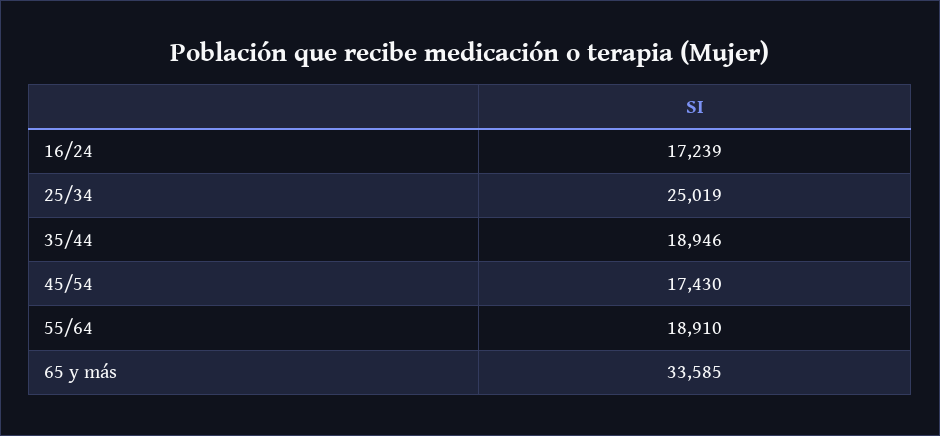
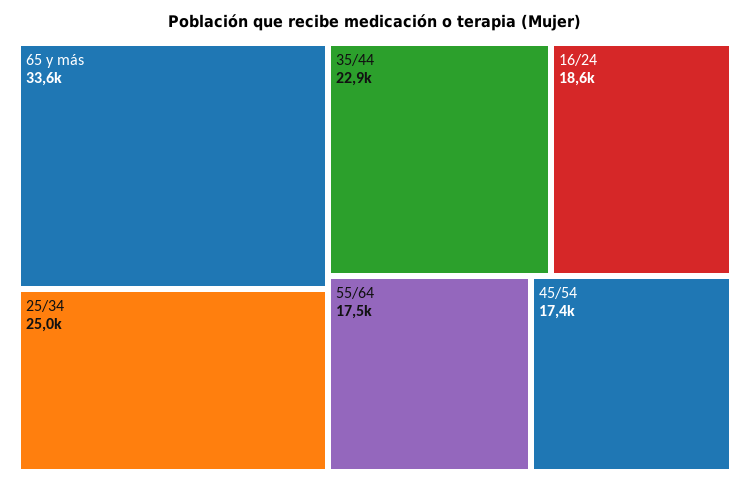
16/24: 17239 -> 18600
35/44: 18946 -> 22900
55/64: 18910 -> 17500

